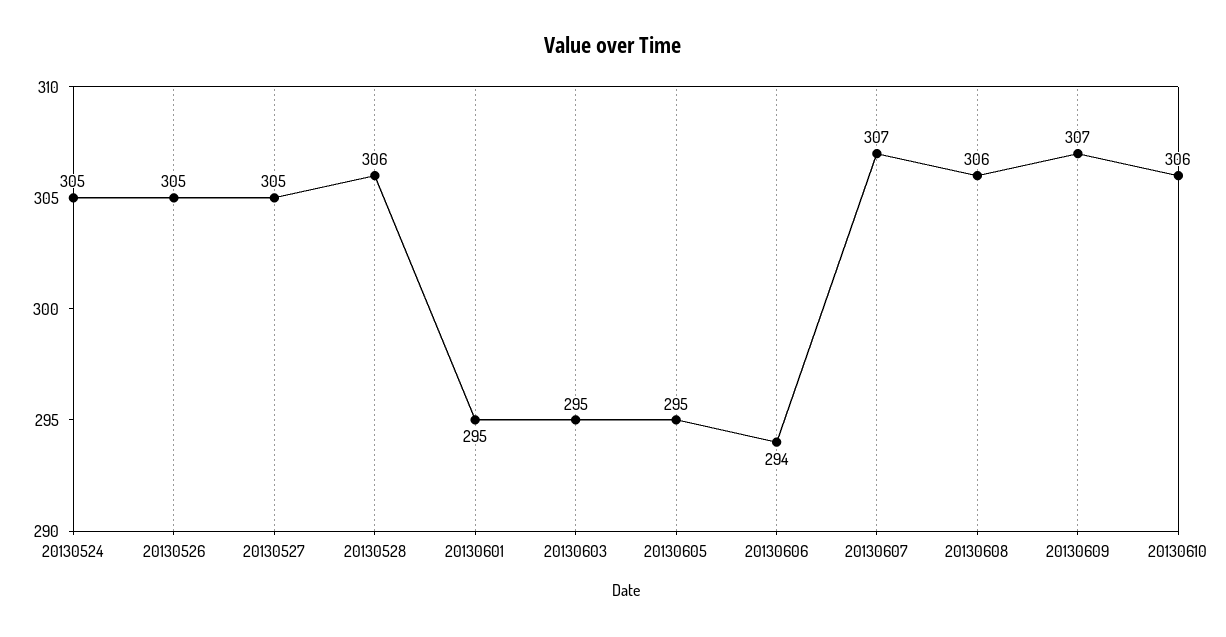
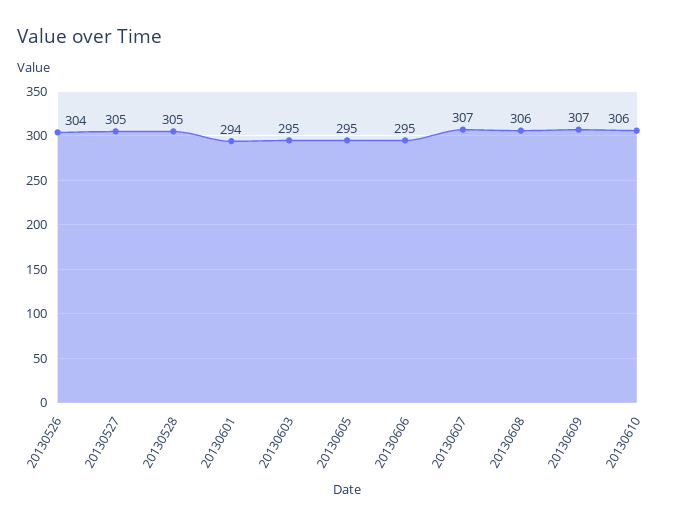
20130524: 305 -> none
20130526: 305 -> 304
20130528: 306 -> 305
20130601: 295 -> 294
20130606: 294 -> 295

